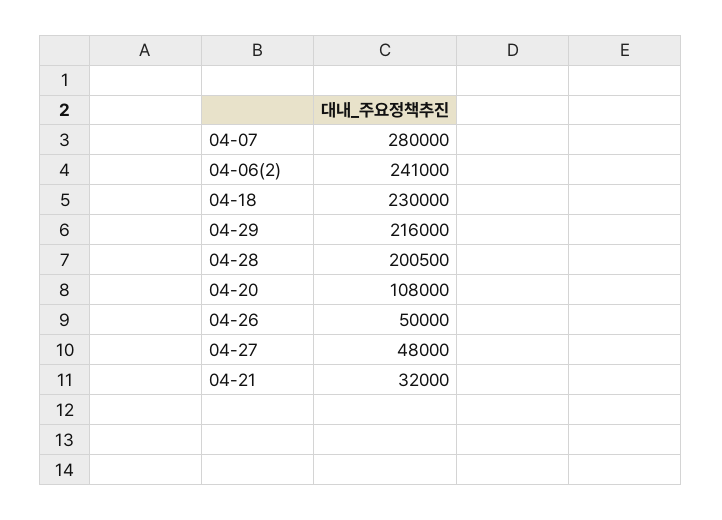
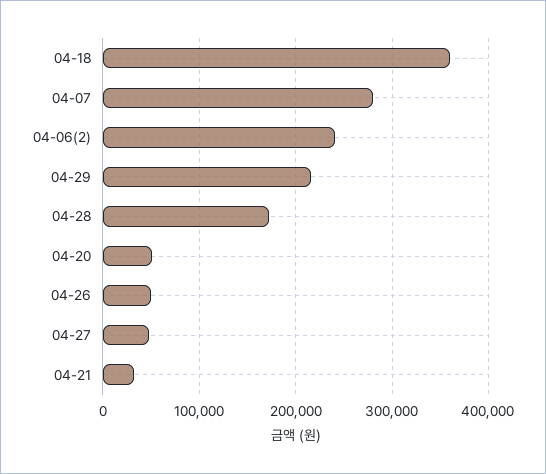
04-18: 230000 -> 360000
04-28: 200500 -> 170000
04-20: 108000 -> 50000

